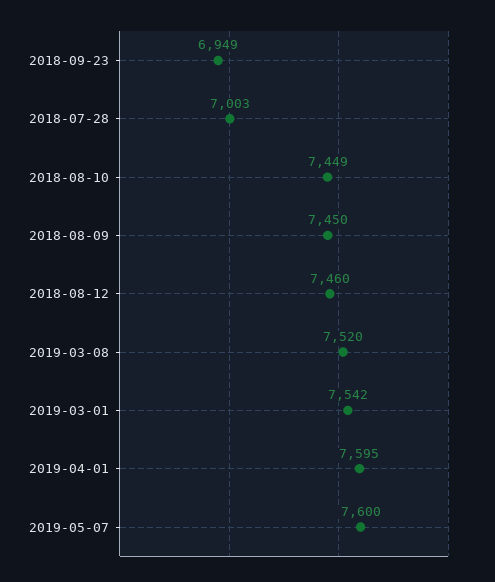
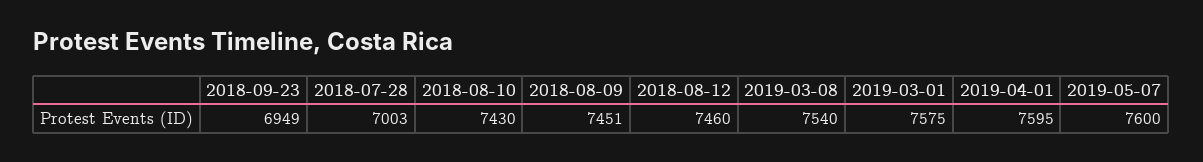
2018-08-10: 7449 -> 7430
2018-08-09: 7450 -> 7451
2019-03-08: 7520 -> 7540
2019-03-01: 7542 -> 7575

